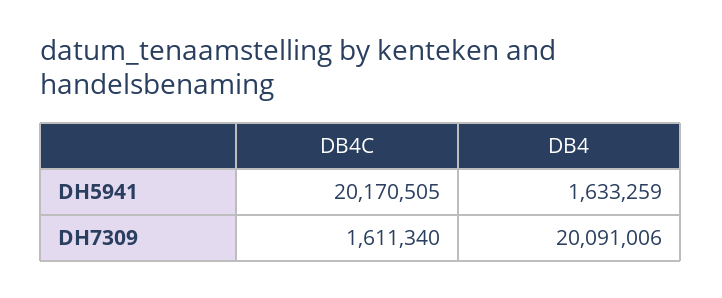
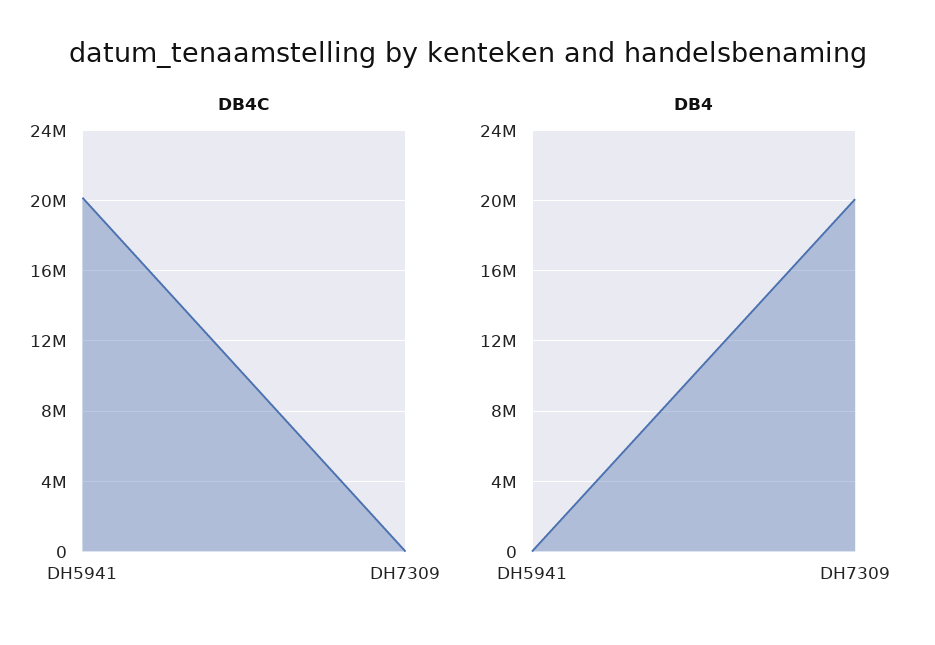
DB4, DH5941: 1633259 -> 0
DB4C, DH7309: 1611340 -> 0

